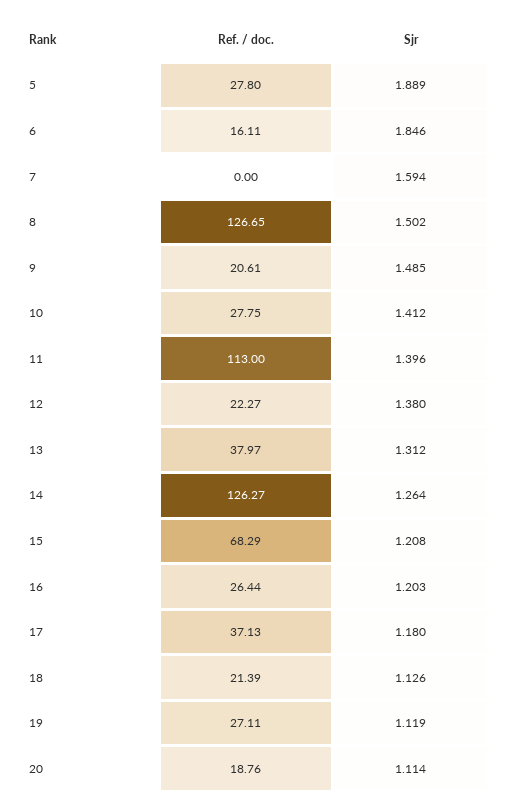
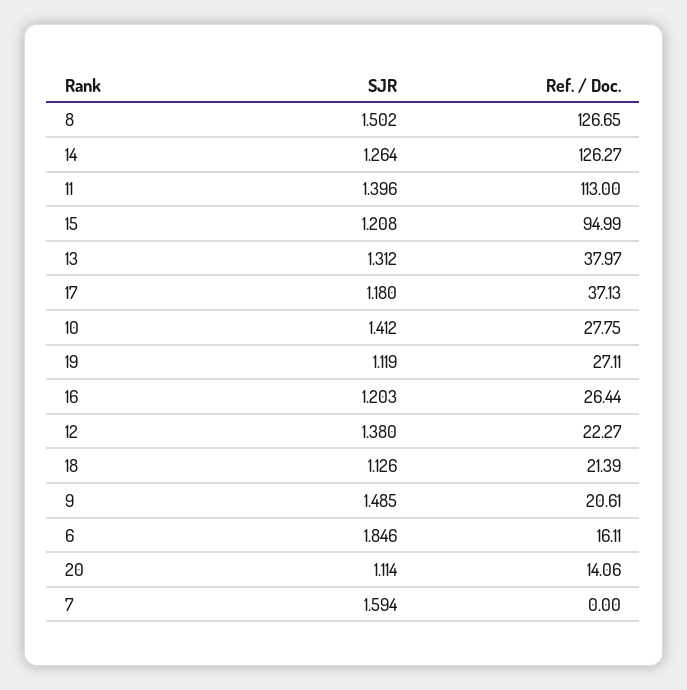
Ref. / doc., 5: 27.8 -> none
Sjr, 5: 1.889 -> none
Ref. / doc., 15: 68.29 -> 94.99
Ref. / doc., 20: 18.76 -> 14.06

